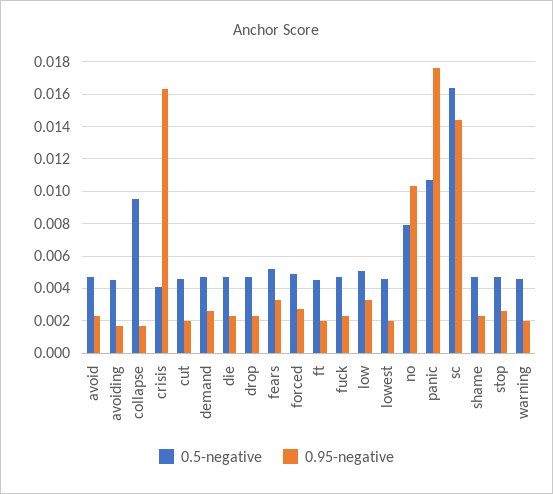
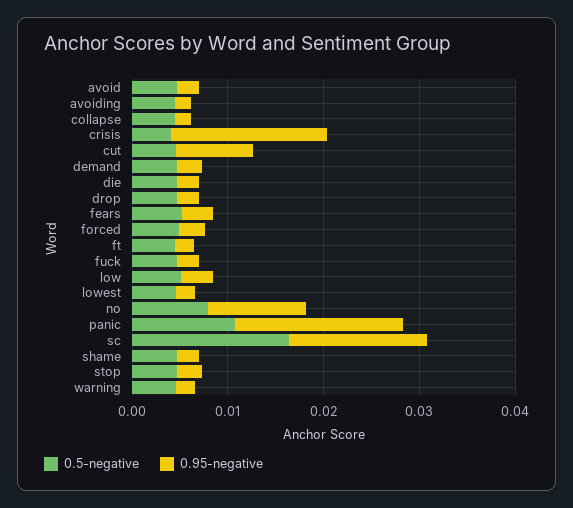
0.5-negative, collapse: 0.0095 -> 0.004
0.95-negative, cut: 0.002 -> 0.008

